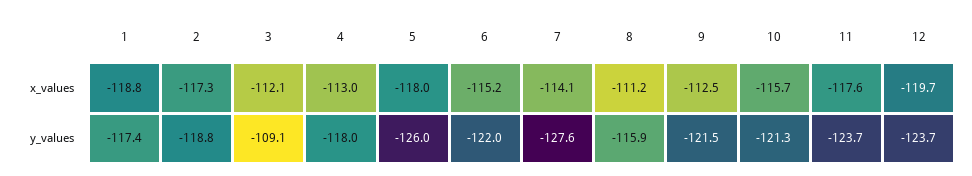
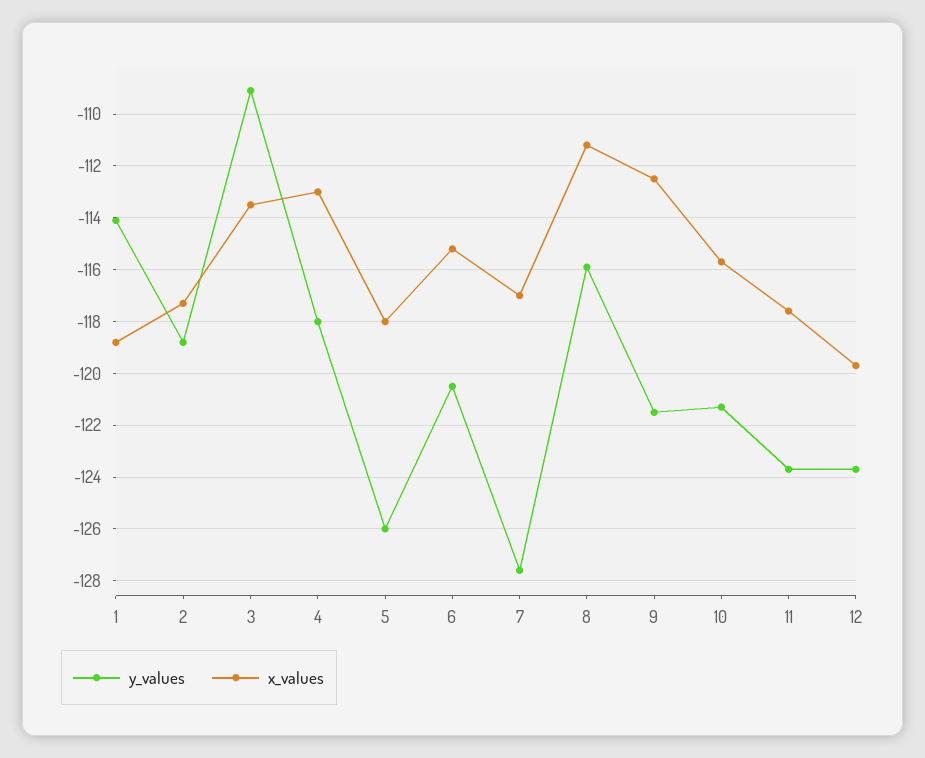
x_values, 3: -112.1 -> -113.5
x_values, 7: -114.1 -> -117
y_values, 1: -117.4 -> -114
y_values, 6: -122 -> -120.5

